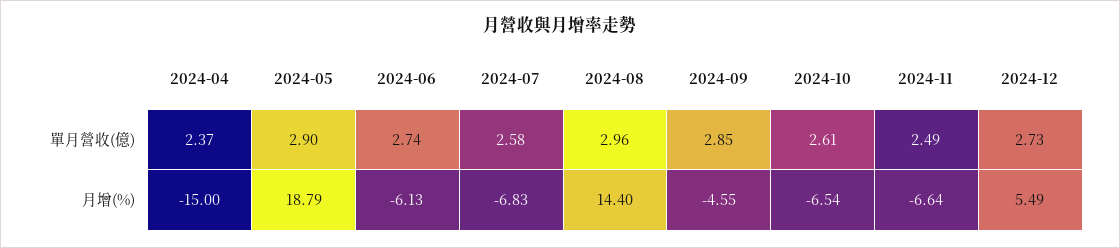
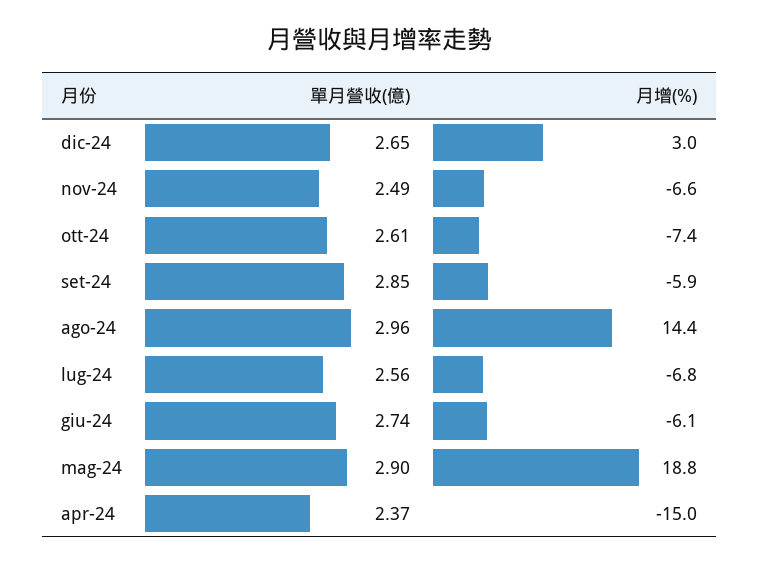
2024-07, 單月營收(億): 2.58 -> 2.56
2024-12, 單月營收(億): 2.73 -> 2.65
2024-09, 月增(%): -4.55 -> -5.9
2024-10, 月增(%): -6.54 -> -7.4
2024-12, 月增(%): 5.49 -> 3

